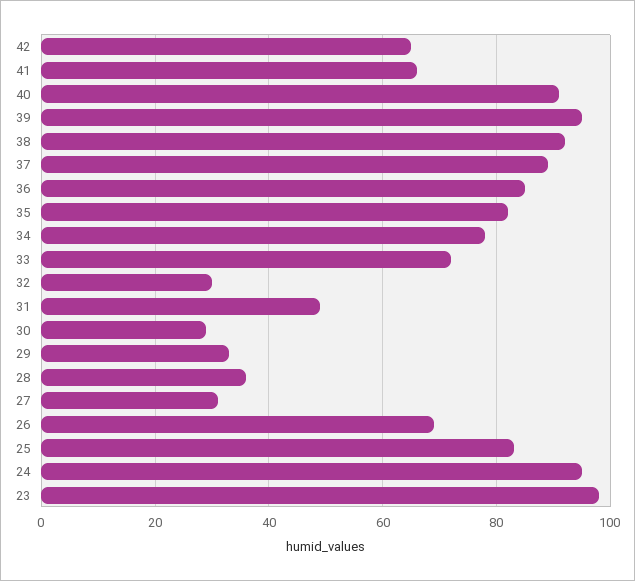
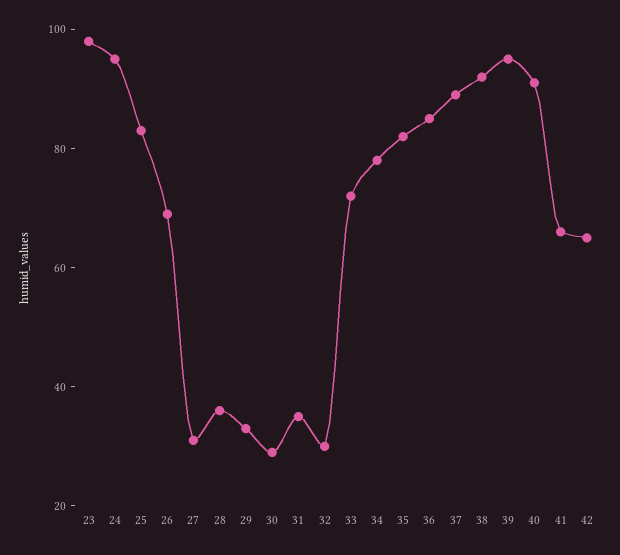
31: 50 -> 35

